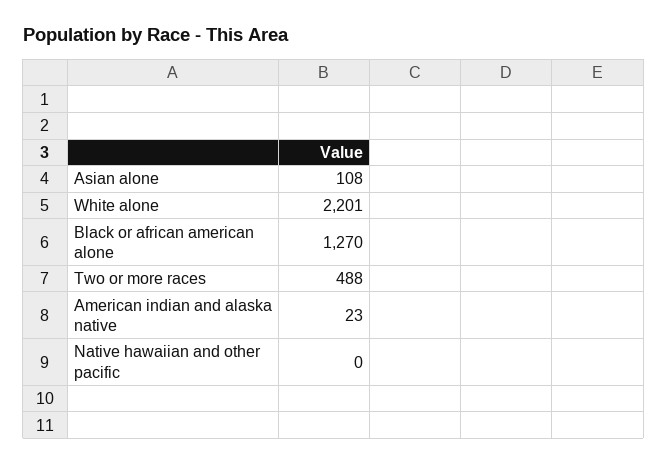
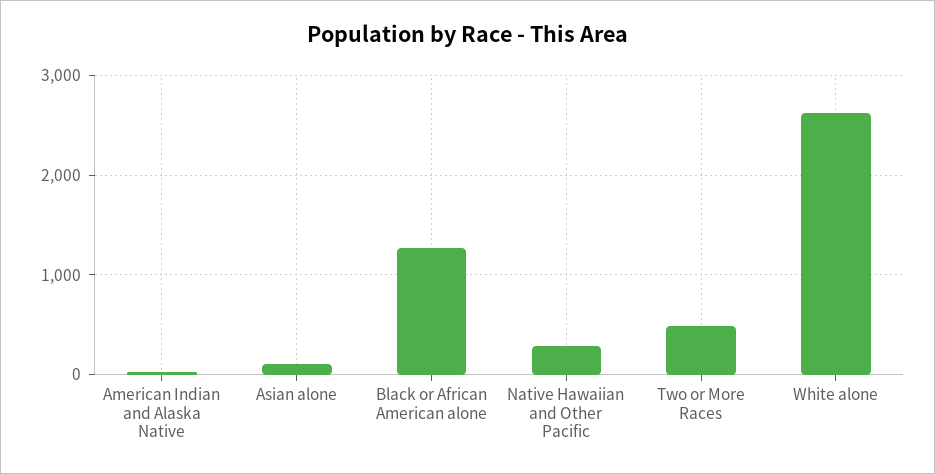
White alone: 2201 -> 2600
Native hawaiian and other pacific: 0 -> 300

